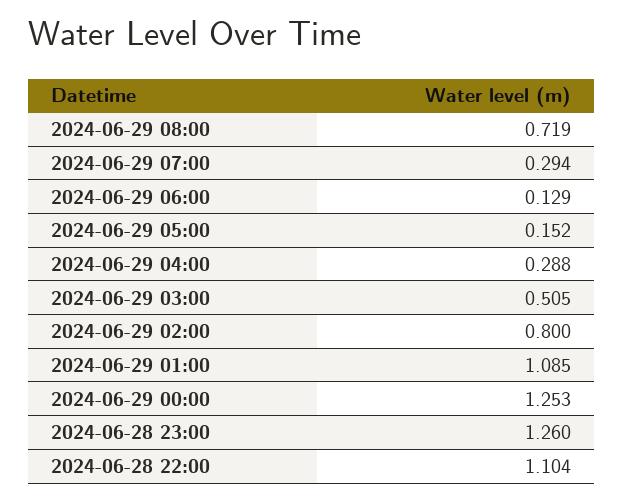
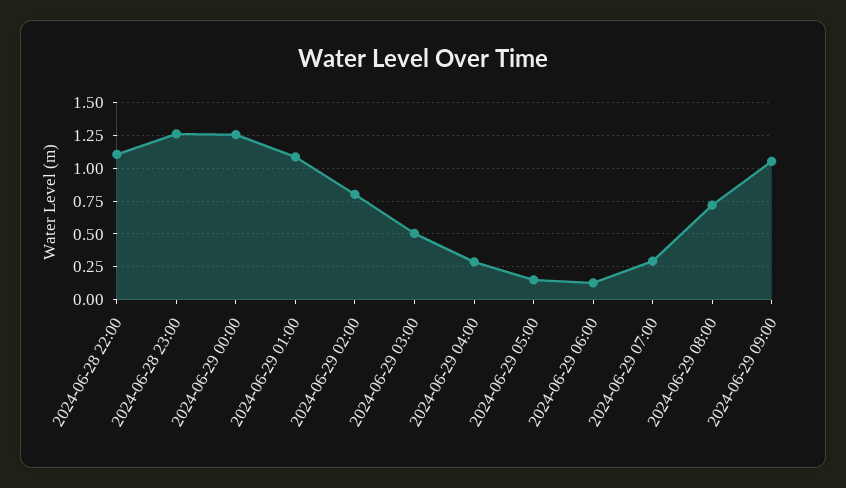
2024-06-29 09:00: none -> 1.05

